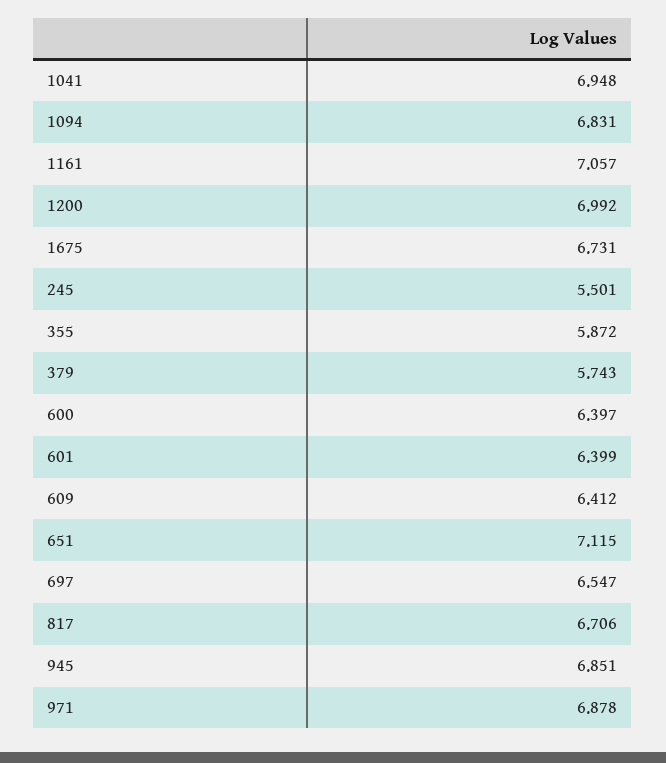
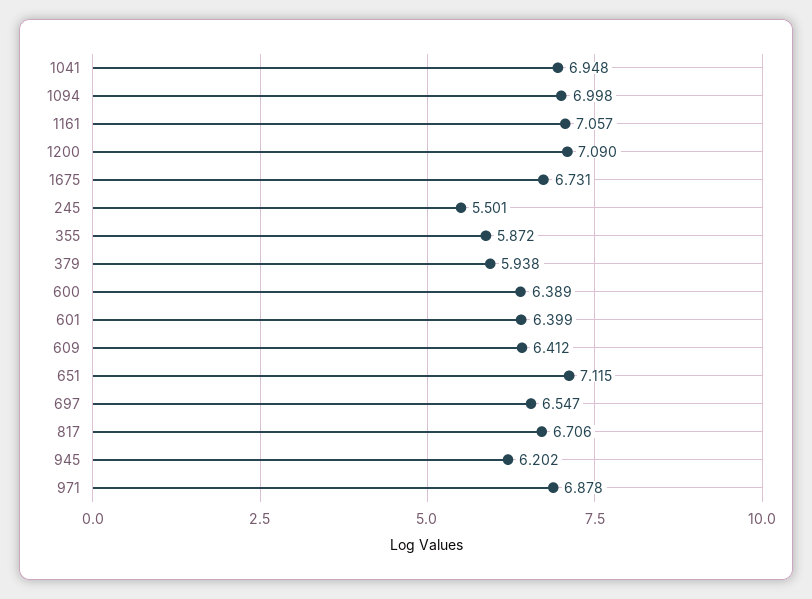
1094: 6.831 -> 6.998
1200: 6.992 -> 7.09
379: 5.743 -> 5.938
600: 6.397 -> 6.389
945: 6.851 -> 6.202

